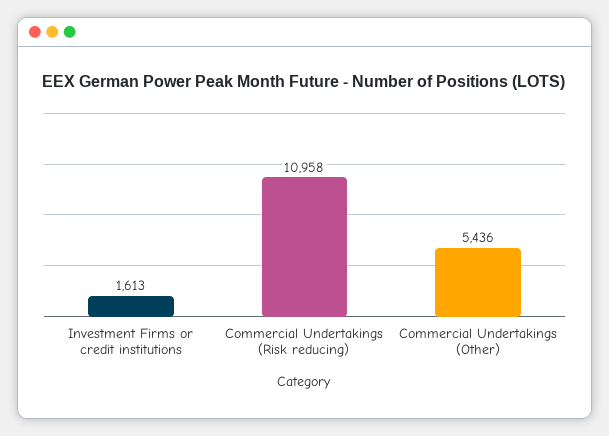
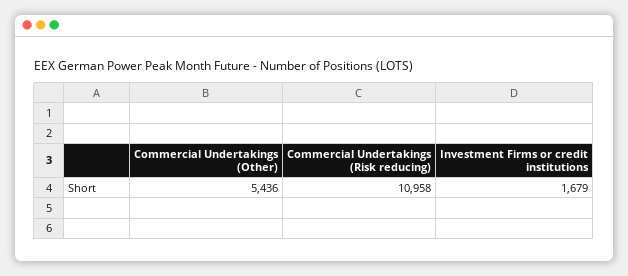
Investment Firms or credit institutions: 1613 -> 1679

